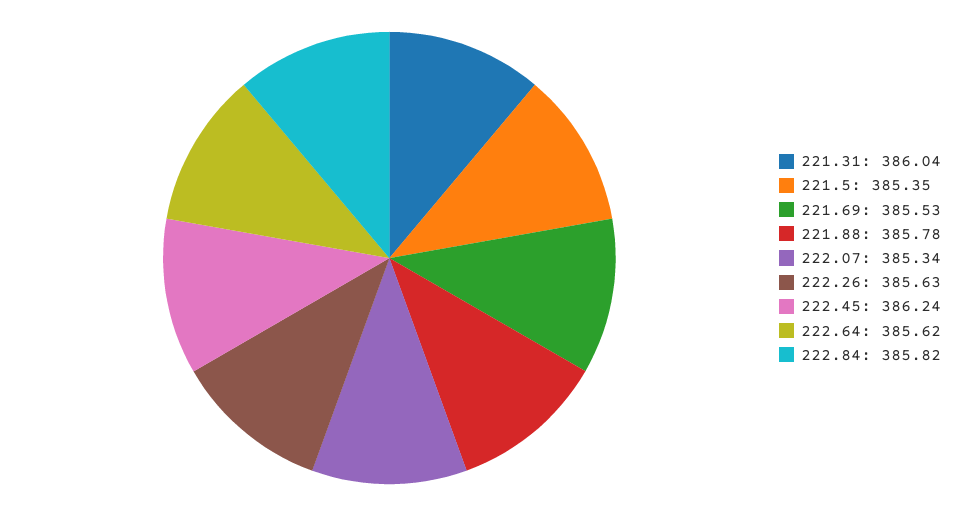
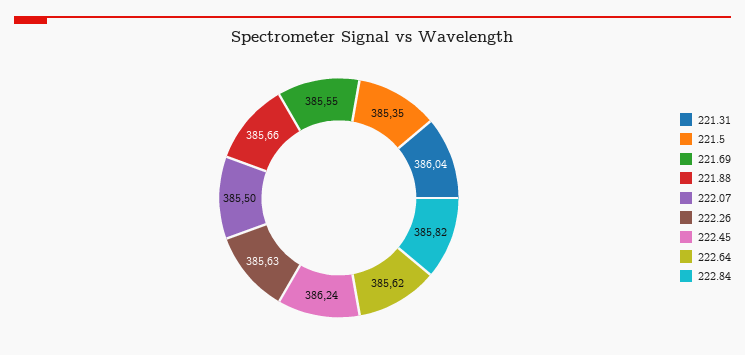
221.69: 385.53 -> 385.55
221.88: 385.78 -> 385.66
222.07: 385.34 -> 385.5

